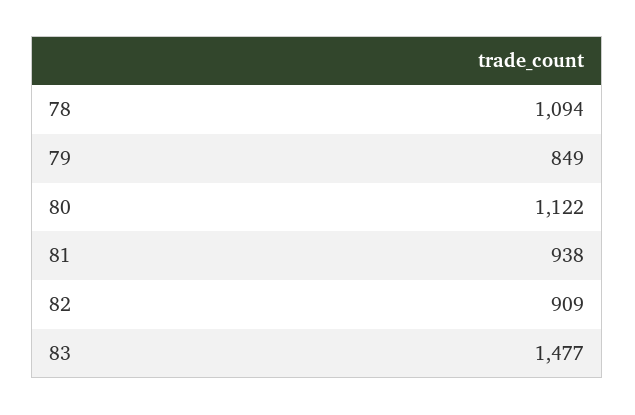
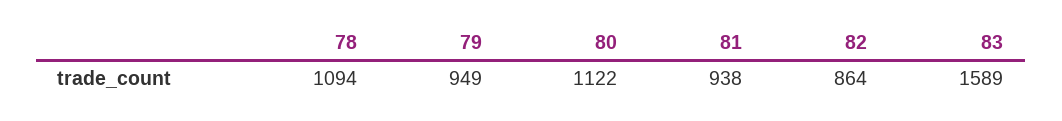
79: 849 -> 949
82: 909 -> 864
83: 1477 -> 1589

